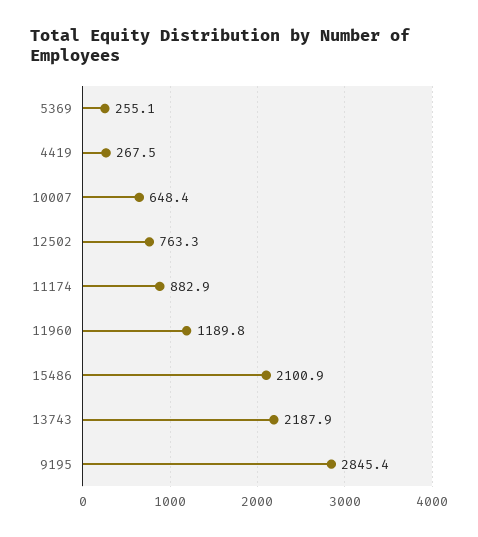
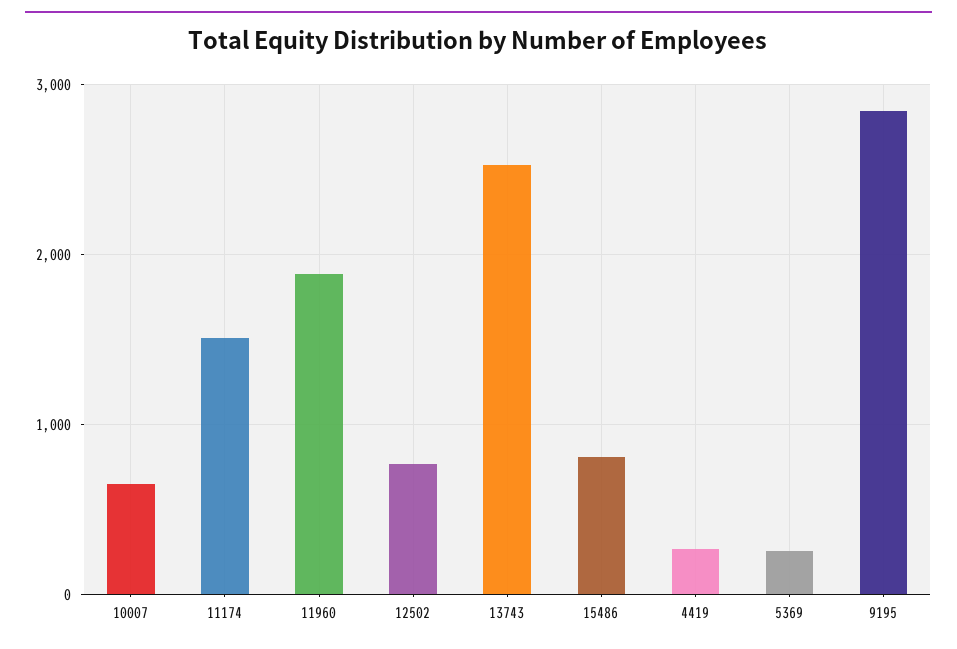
11174: 882.9 -> 1500
11960: 1189.8 -> 1900
15486: 2100.9 -> 800
13743: 2187.9 -> 2500

